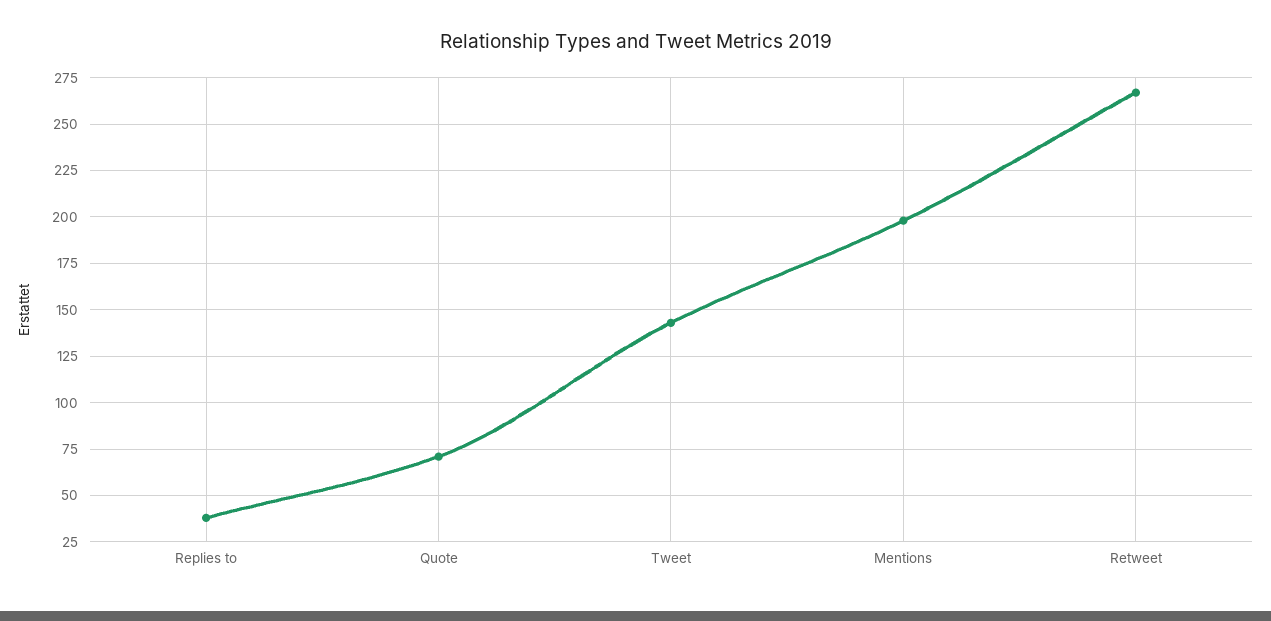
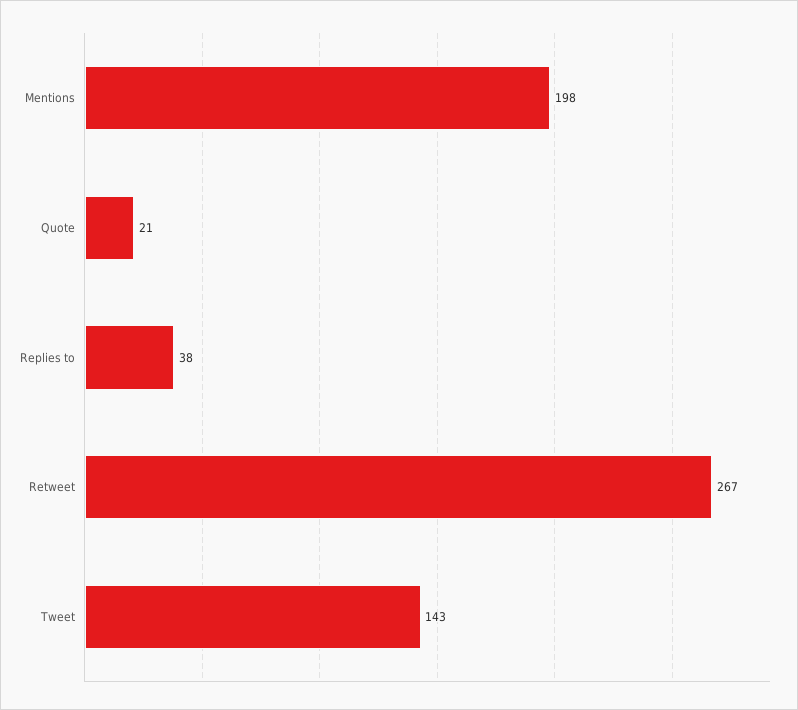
Quote: 70 -> 21

